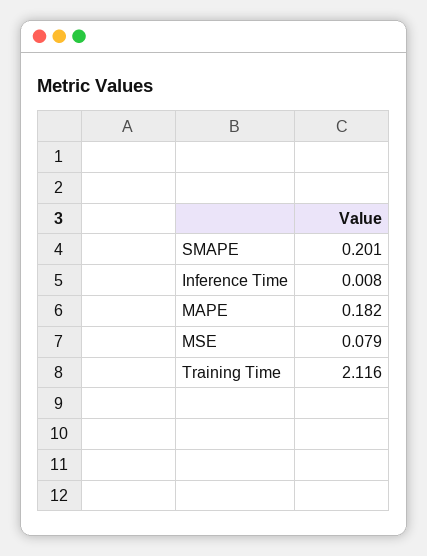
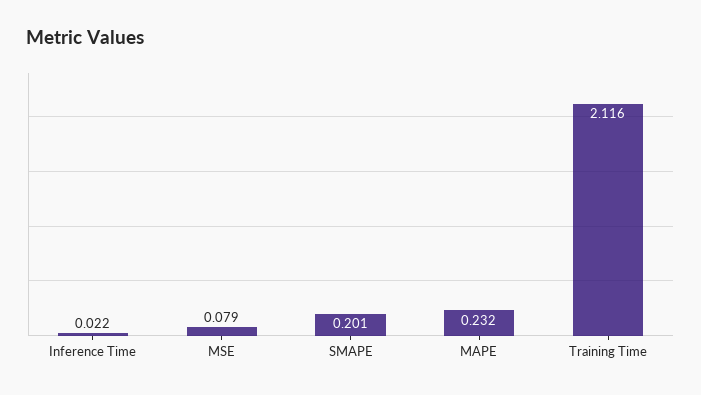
Inference Time: 0.008 -> 0.022
MAPE: 0.182 -> 0.232

